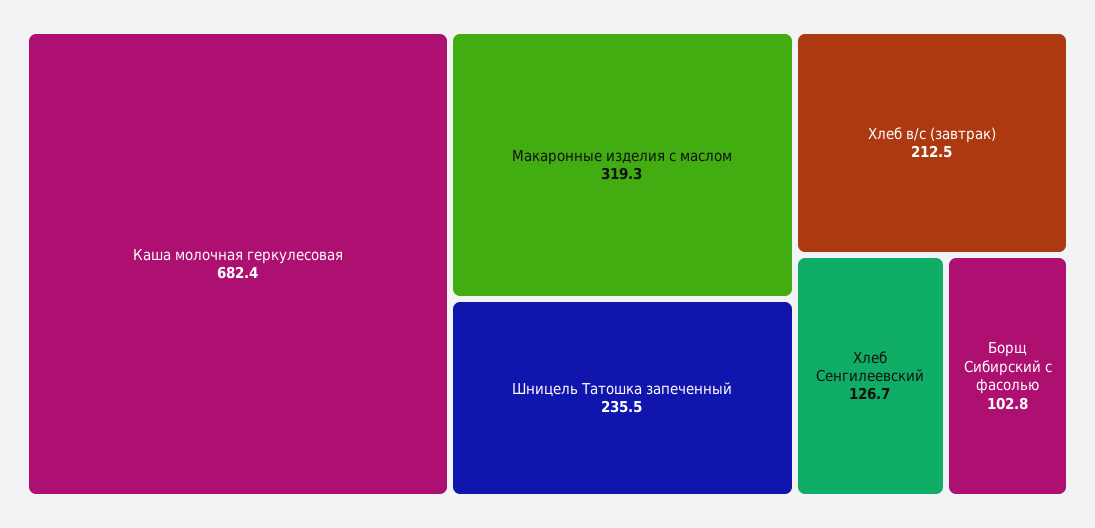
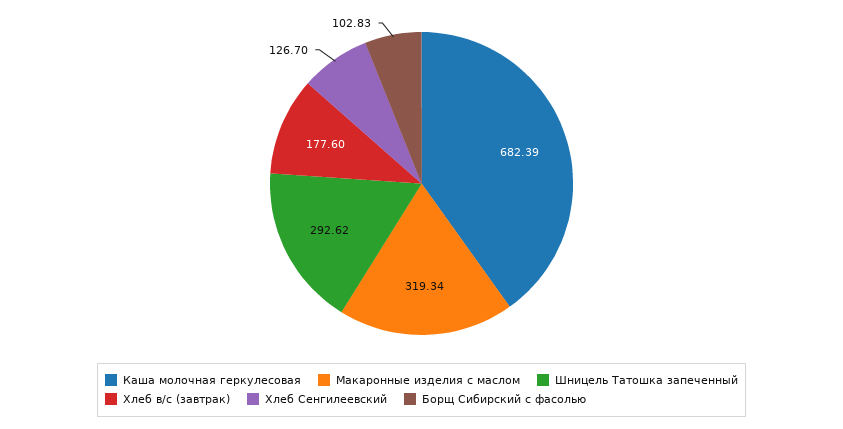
Шницель Татошка запеченный: 235.5 -> 292.62
Хлеб в/с (завтрак): 212.5 -> 177.6

